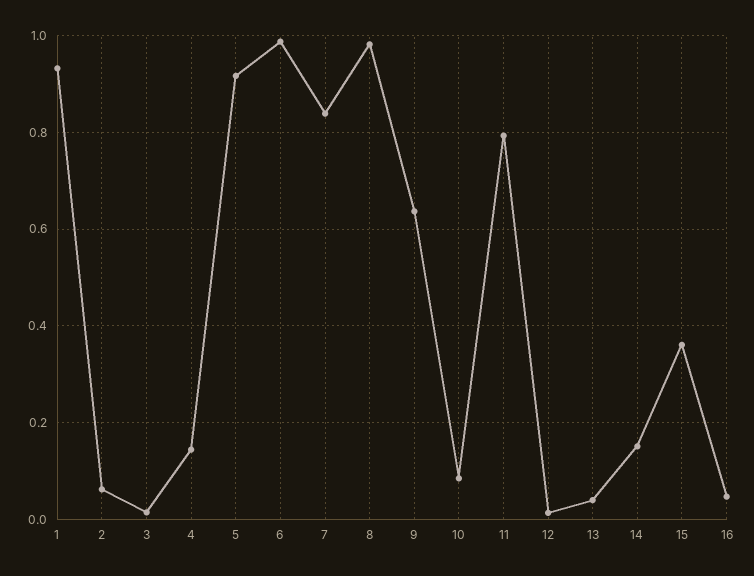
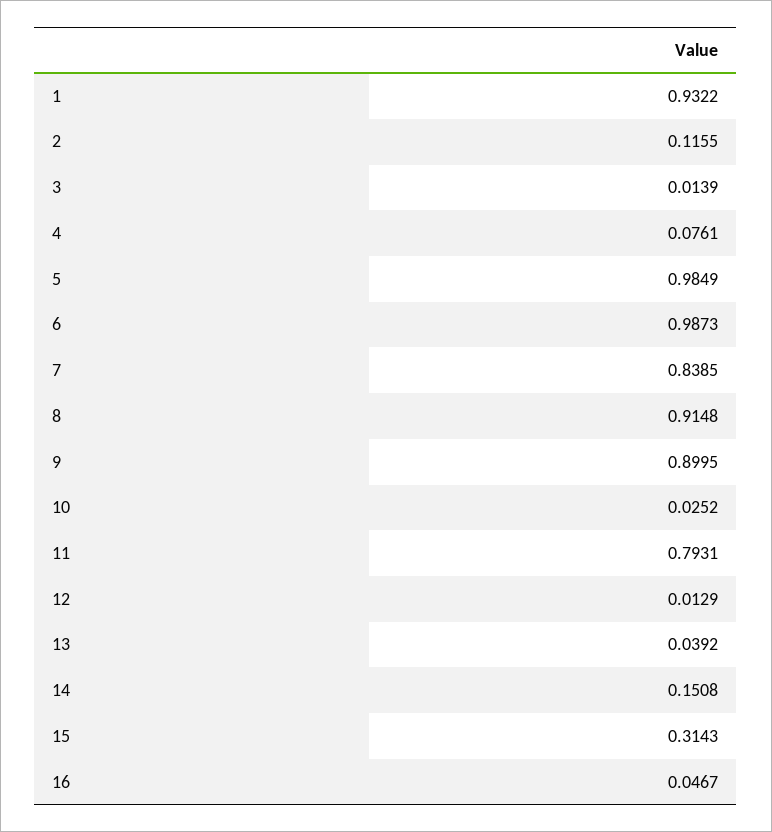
2: 0.06 -> 0.1155
4: 0.14 -> 0.0761
5: 0.92 -> 0.9849
8: 0.98 -> 0.9148
9: 0.64 -> 0.8995
10: 0.08 -> 0.0252
15: 0.36 -> 0.3143

